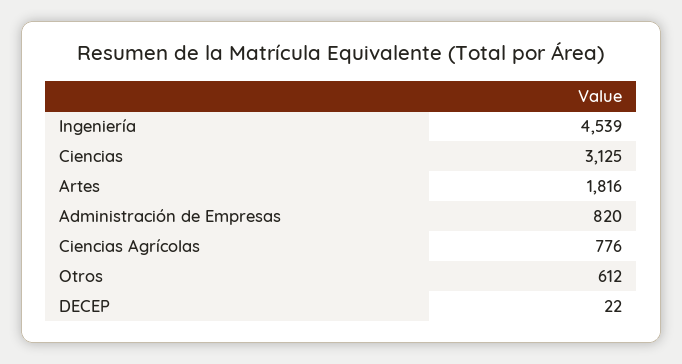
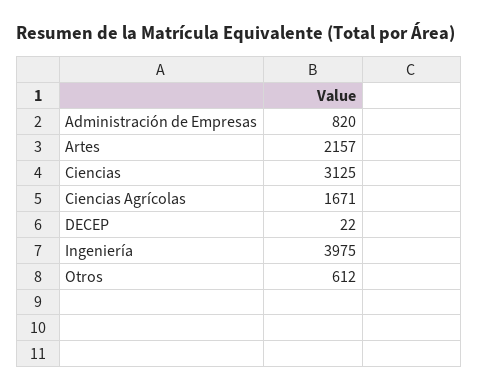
Ingeniería: 4539 -> 3975
Artes: 1816 -> 2157
Ciencias Agrícolas: 776 -> 1671

